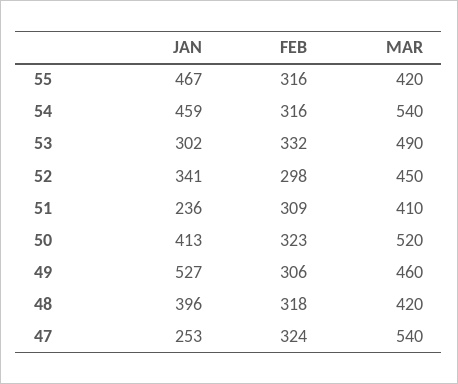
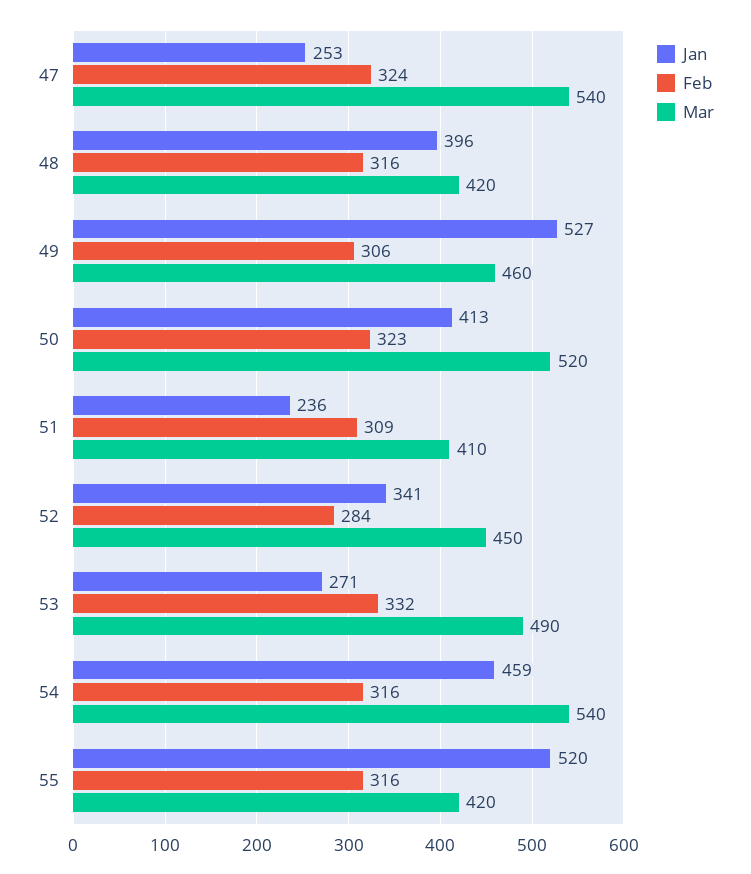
JAN, 55: 467 -> 520
JAN, 53: 302 -> 271
FEB, 52: 298 -> 284
FEB, 48: 318 -> 316

